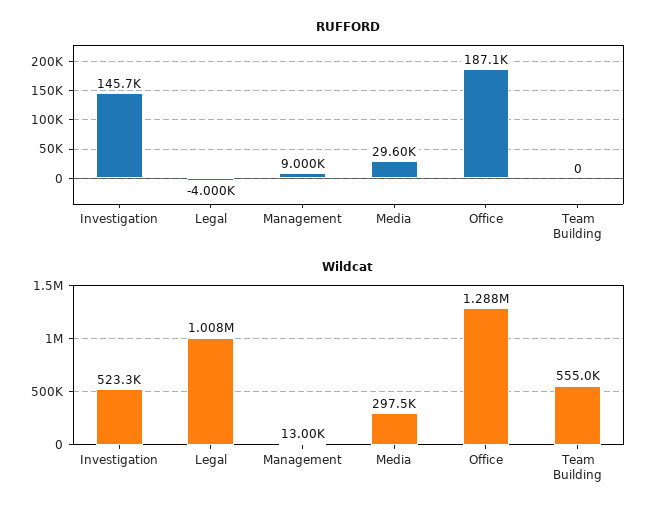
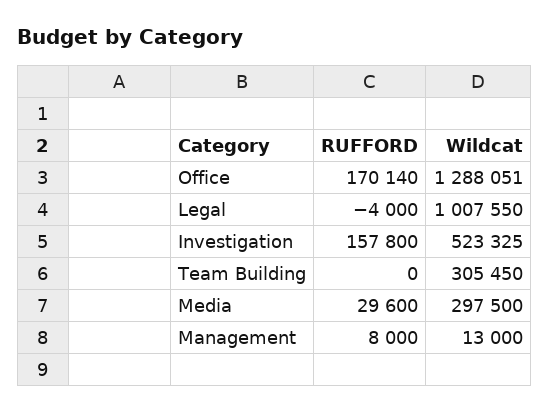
RUFFORD, Investigation: 145700 -> 157800
RUFFORD, Management: 9000 -> 8000
RUFFORD, Office: 187100 -> 170140
Wildcat, Team Building: 555000 -> 305450

